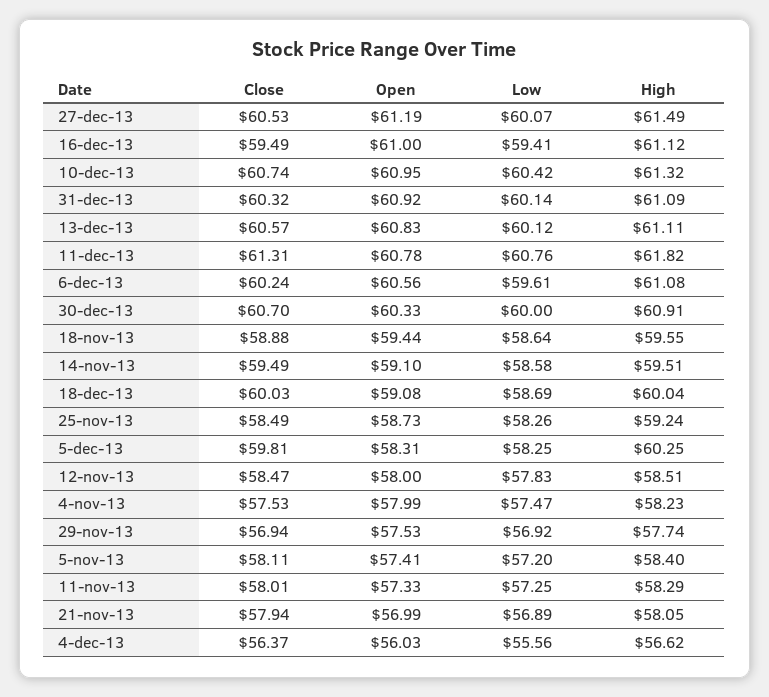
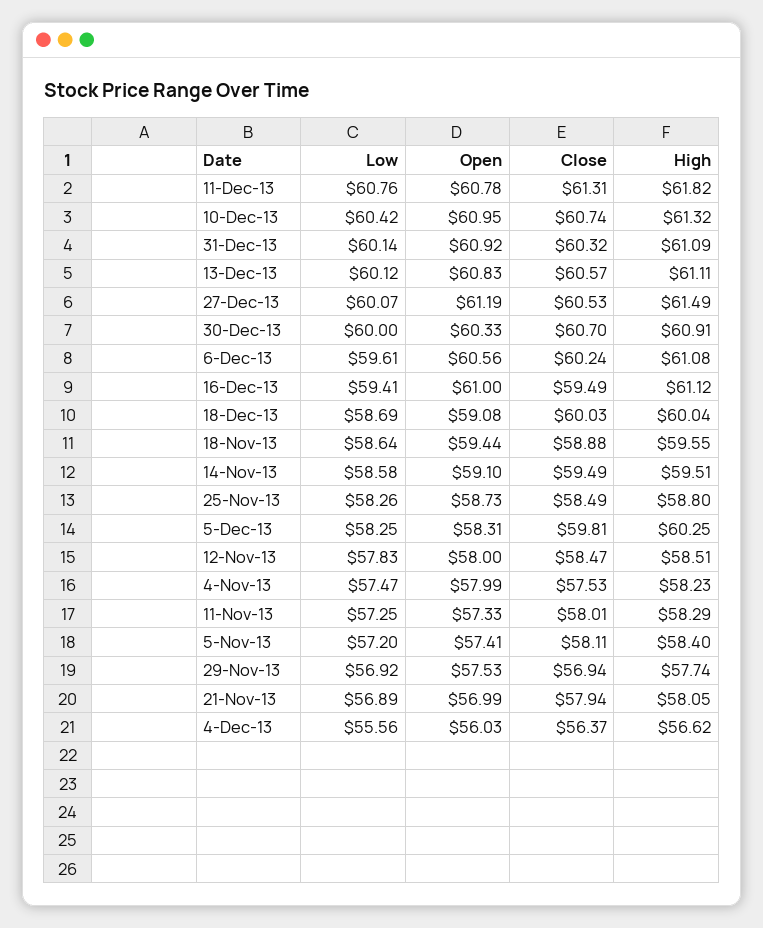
High, 25-nov-13: 59.24 -> 58.8

